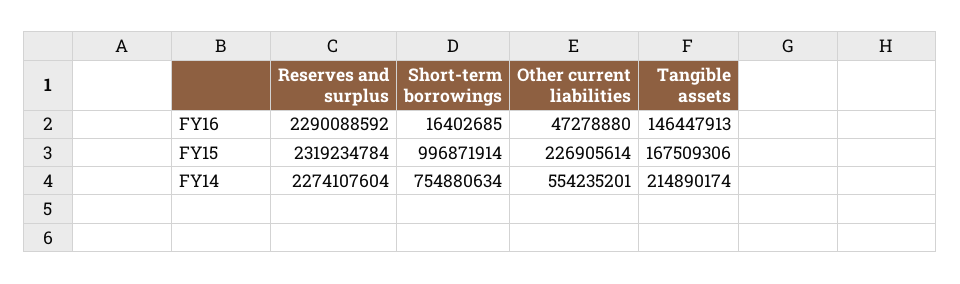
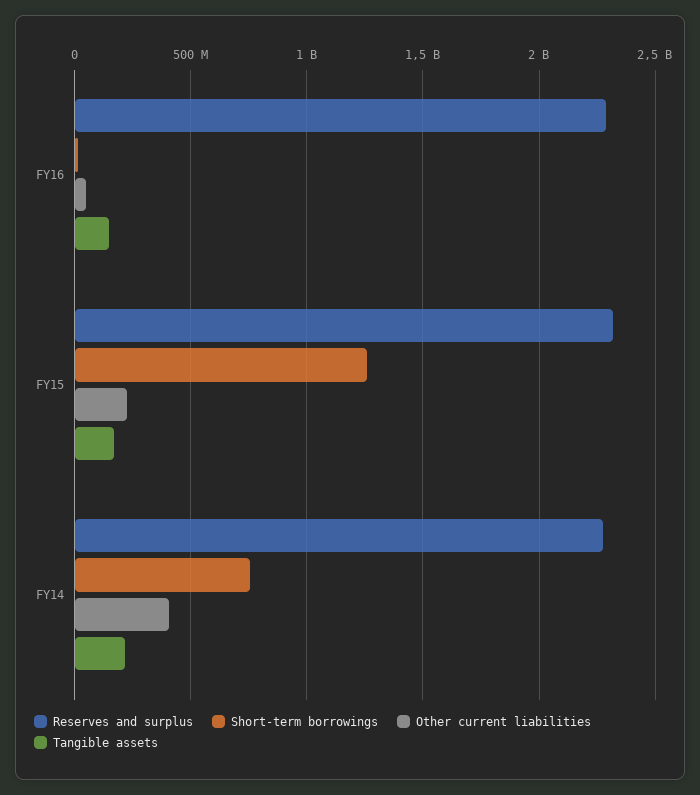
Short-term borrowings, FY15: 996871914 -> 1250000000
Other current liabilities, FY14: 554235201 -> 400000000

